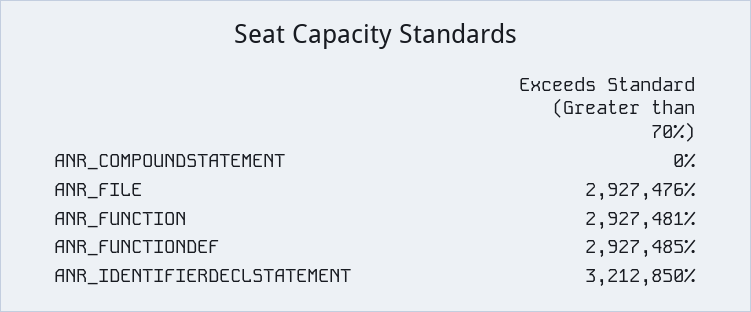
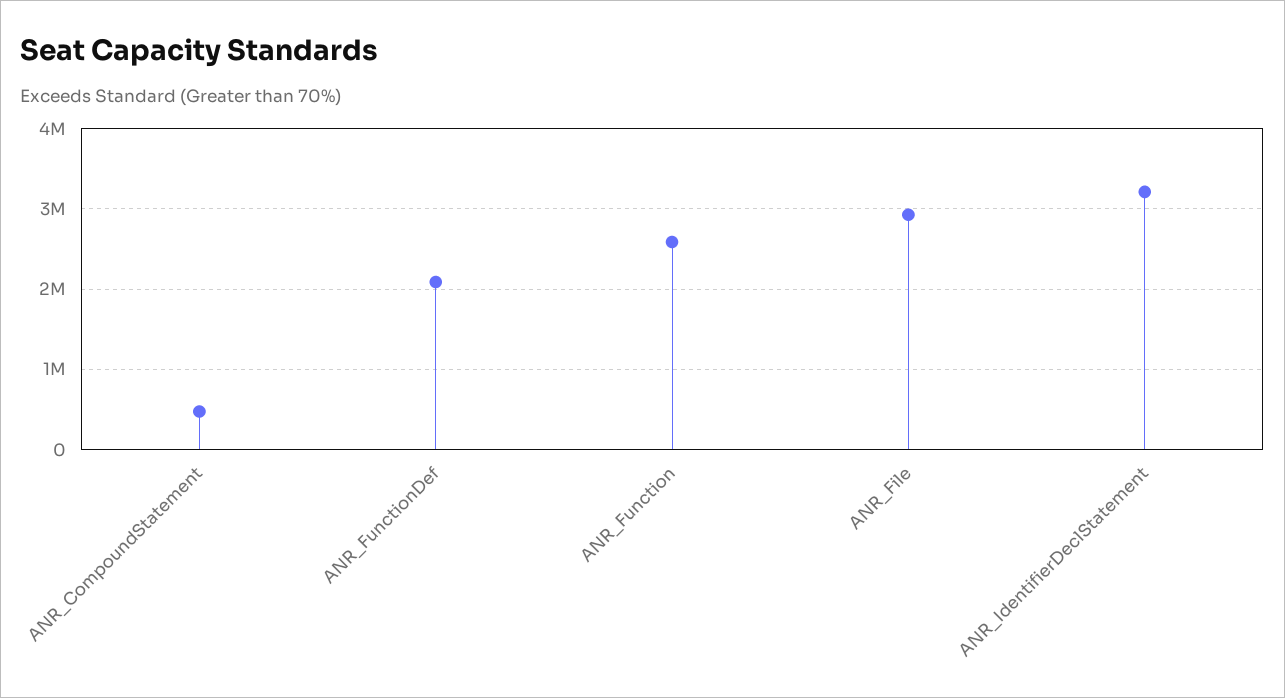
ANR_COMPOUNDSTATEMENT: 0 -> 500000
ANR_FUNCTION: 2927481 -> 2600000
ANR_FUNCTIONDEF: 2927485 -> 2100000

